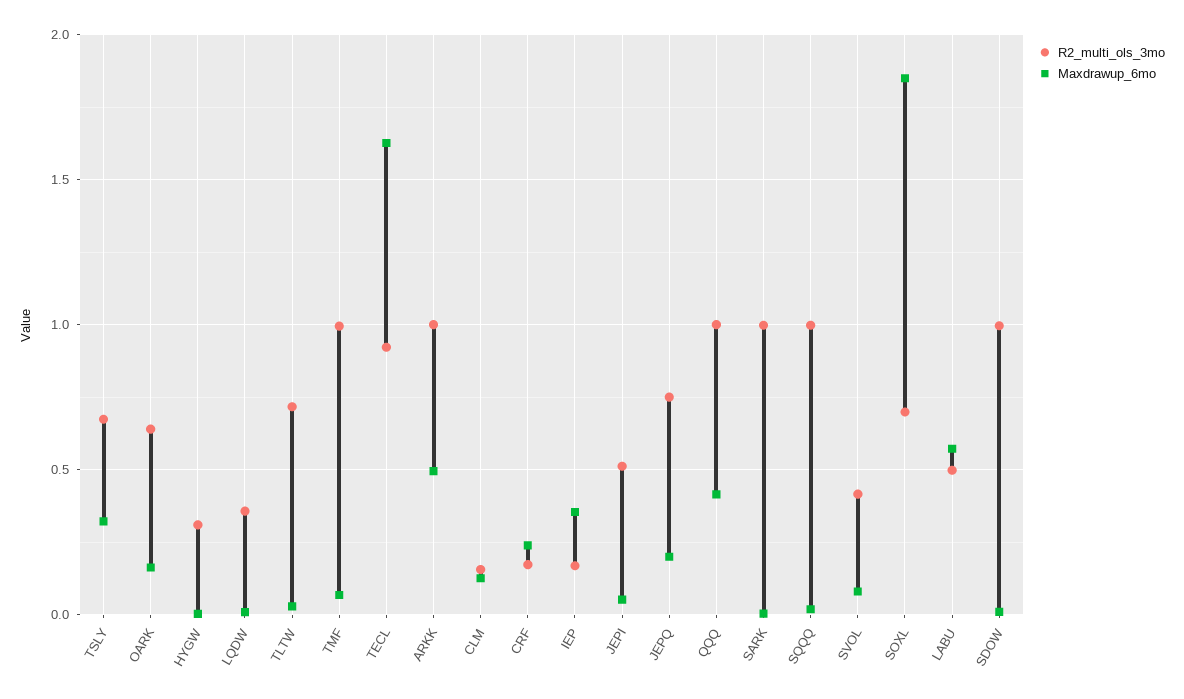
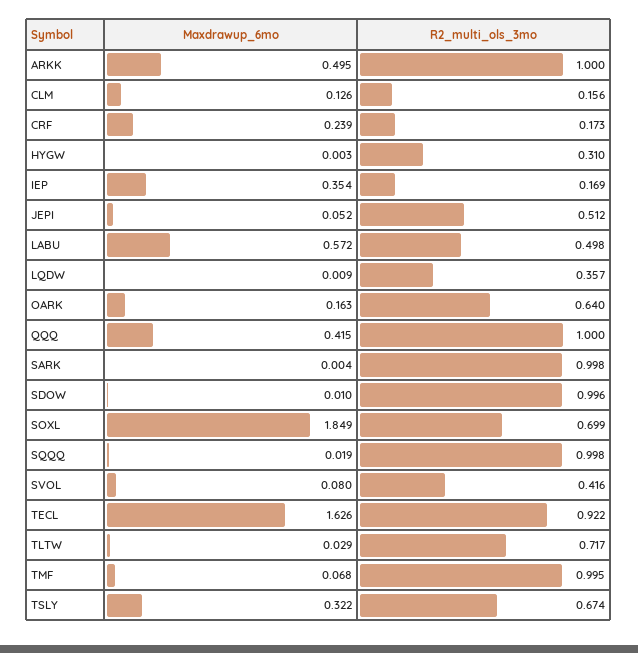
R2_multi_ols_3mo, JEPQ: 0.75 -> none
Maxdrawup_6mo, JEPQ: 0.2 -> none

